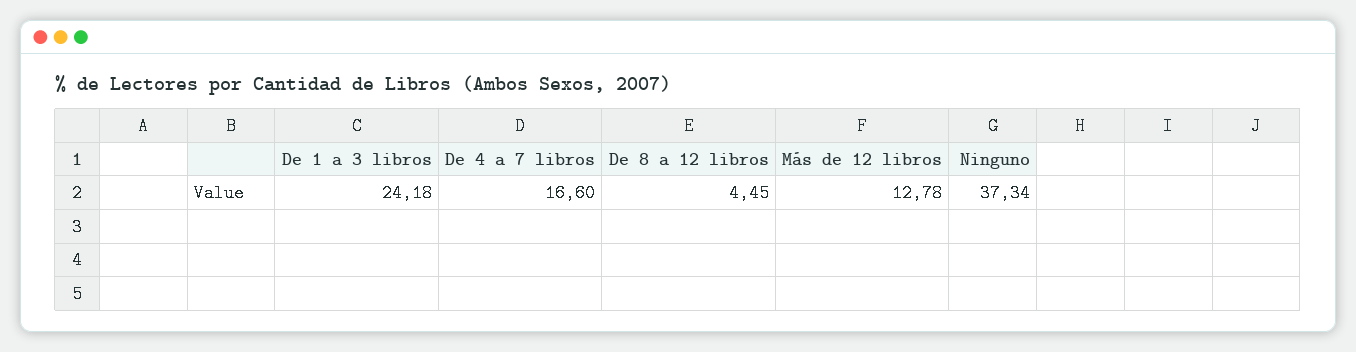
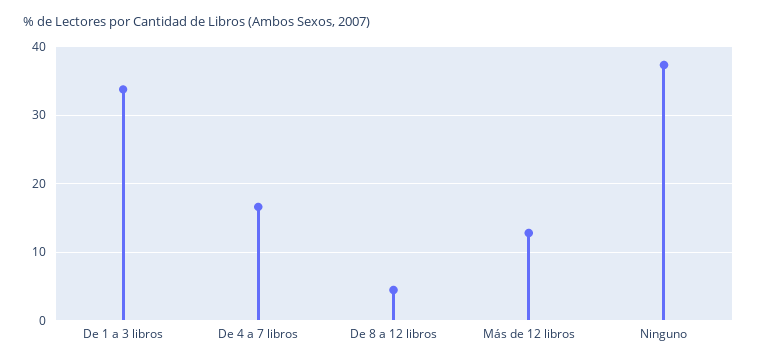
De 1 a 3 libros: 24.18 -> 34

